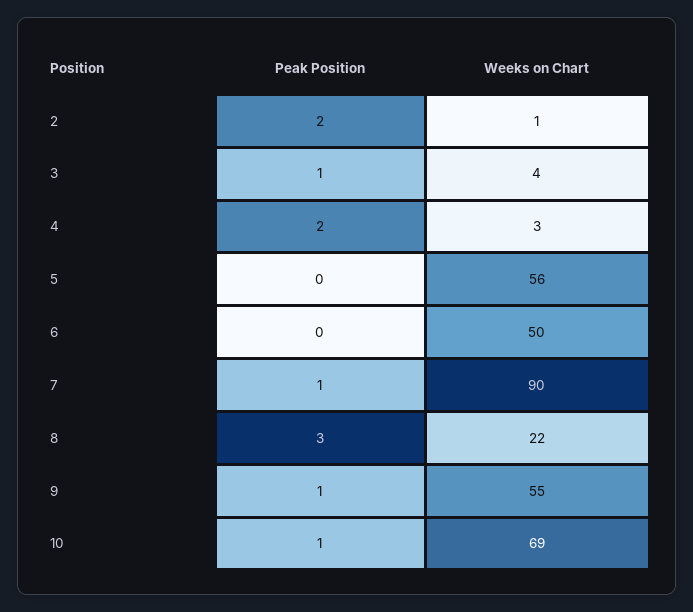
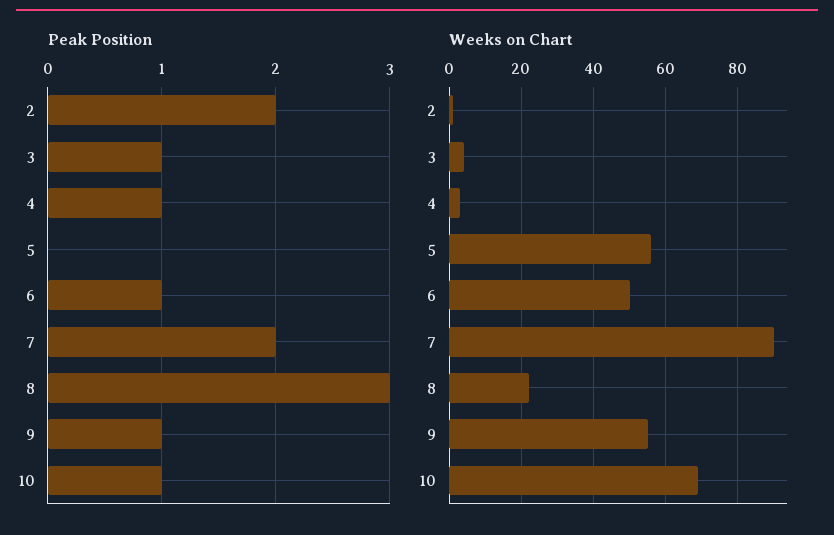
Peak Position, 4: 2 -> 1
Peak Position, 6: 0 -> 1
Peak Position, 7: 1 -> 2

